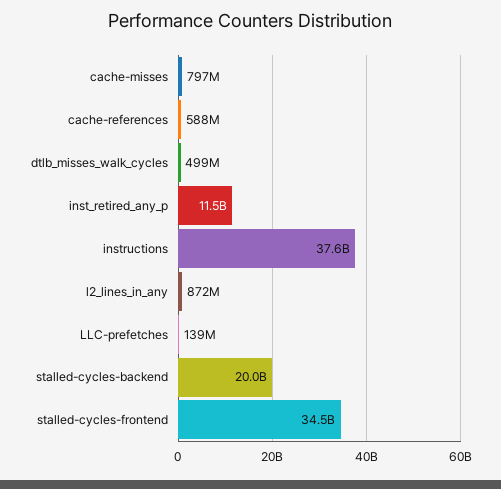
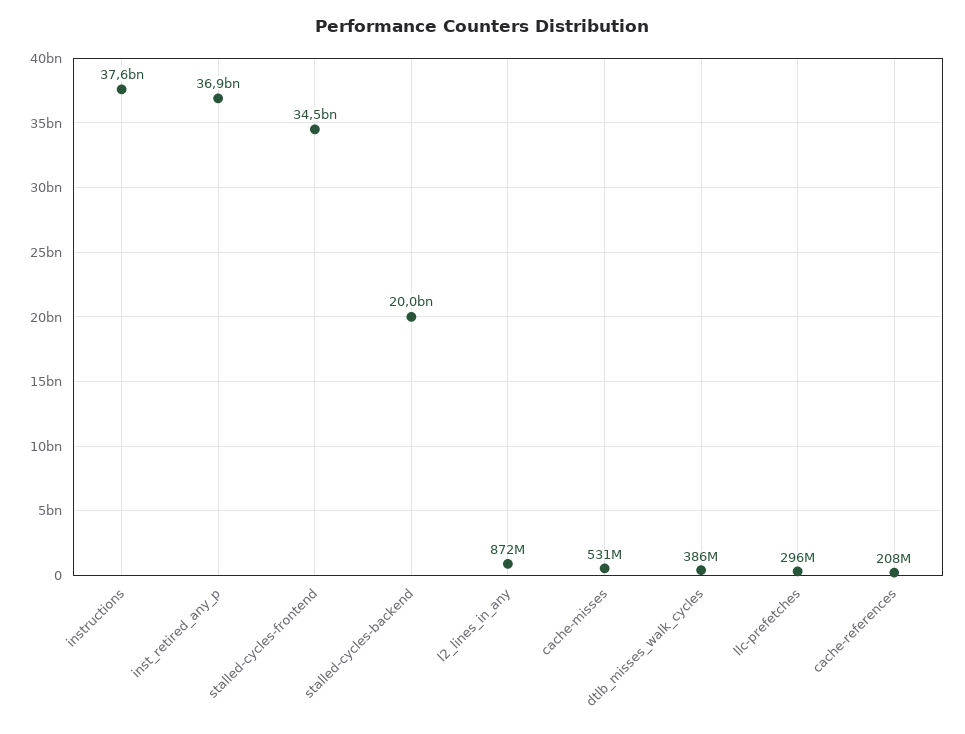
cache-misses: 797000000 -> 531000000
cache-references: 588000000 -> 208000000
dtlb_misses_walk_cycles: 499000000 -> 386000000
inst_retired_any_p: 11500000000 -> 36900000000
LLC-prefetches: 139000000 -> 296000000

